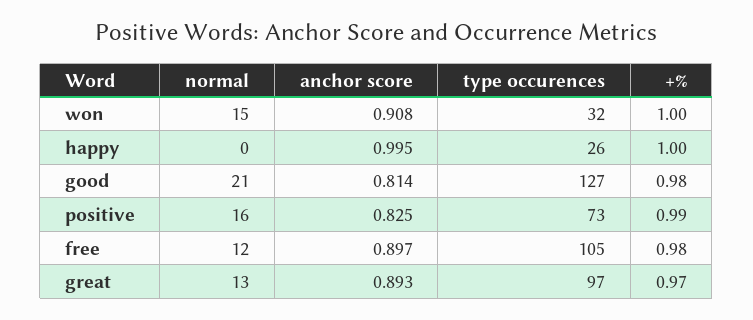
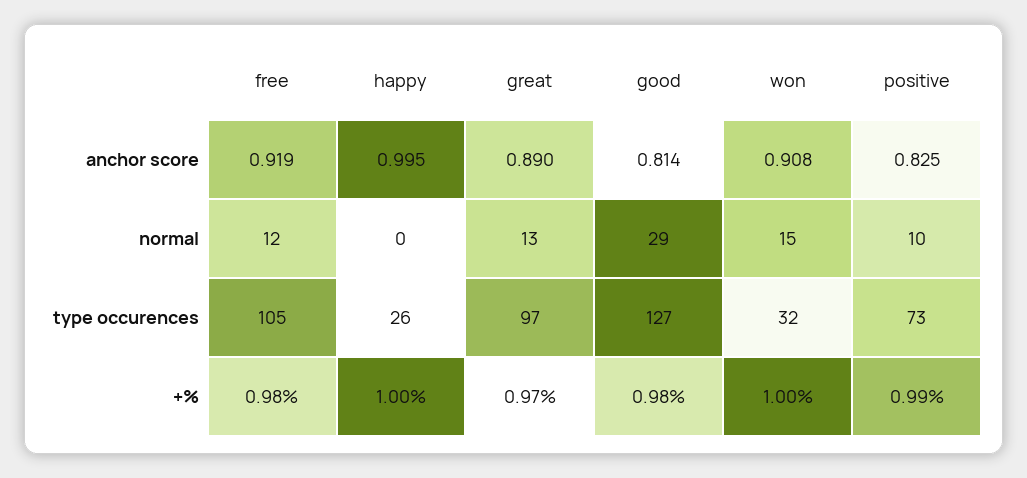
normal, good: 21 -> 29
normal, positive: 16 -> 10
anchor score, free: 0.897 -> 0.919
anchor score, great: 0.893 -> 0.89

